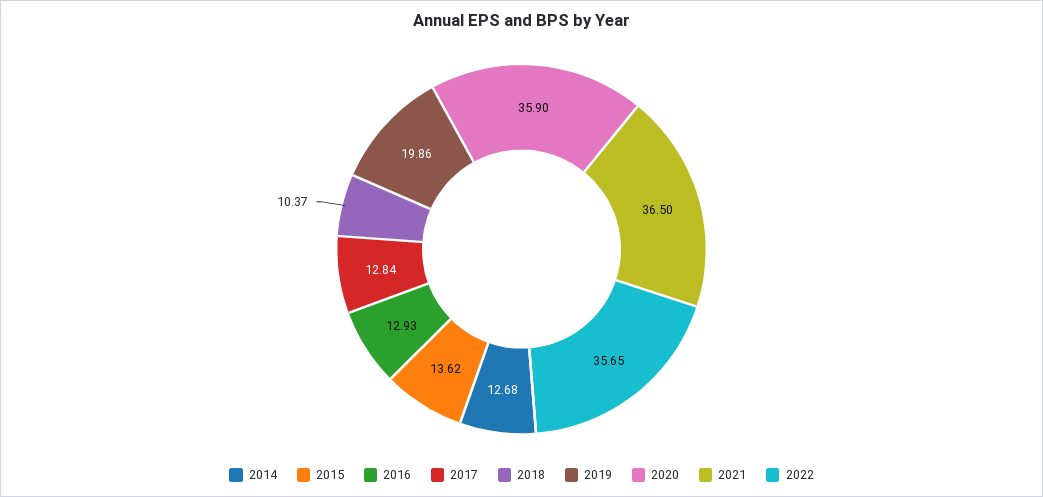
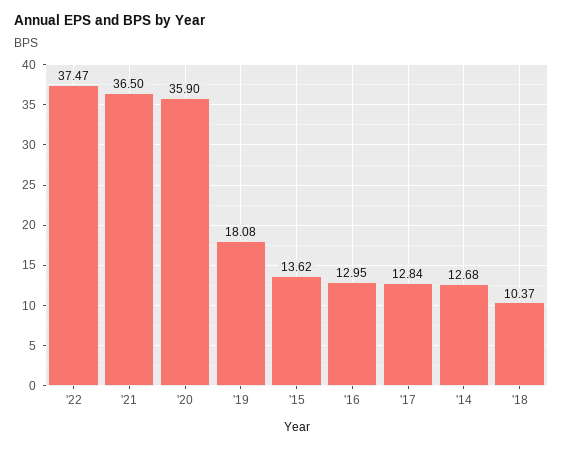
2016: 12.93 -> 12.95
2019: 19.86 -> 18.08
2022: 35.65 -> 37.47

